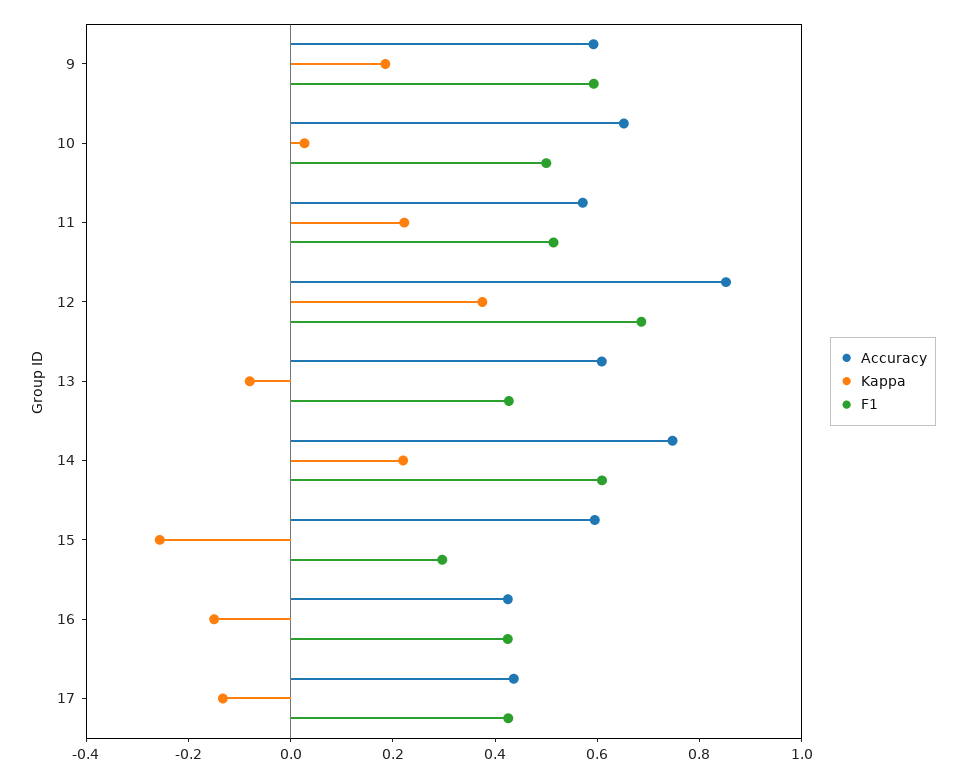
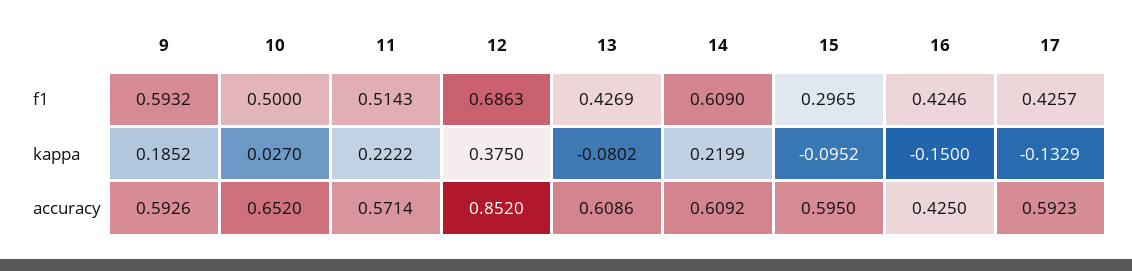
Accuracy, 14: 0.75 -> 0.6092
Kappa, 15: -0.25 -> -0.0952
Accuracy, 17: 0.45 -> 0.5923

